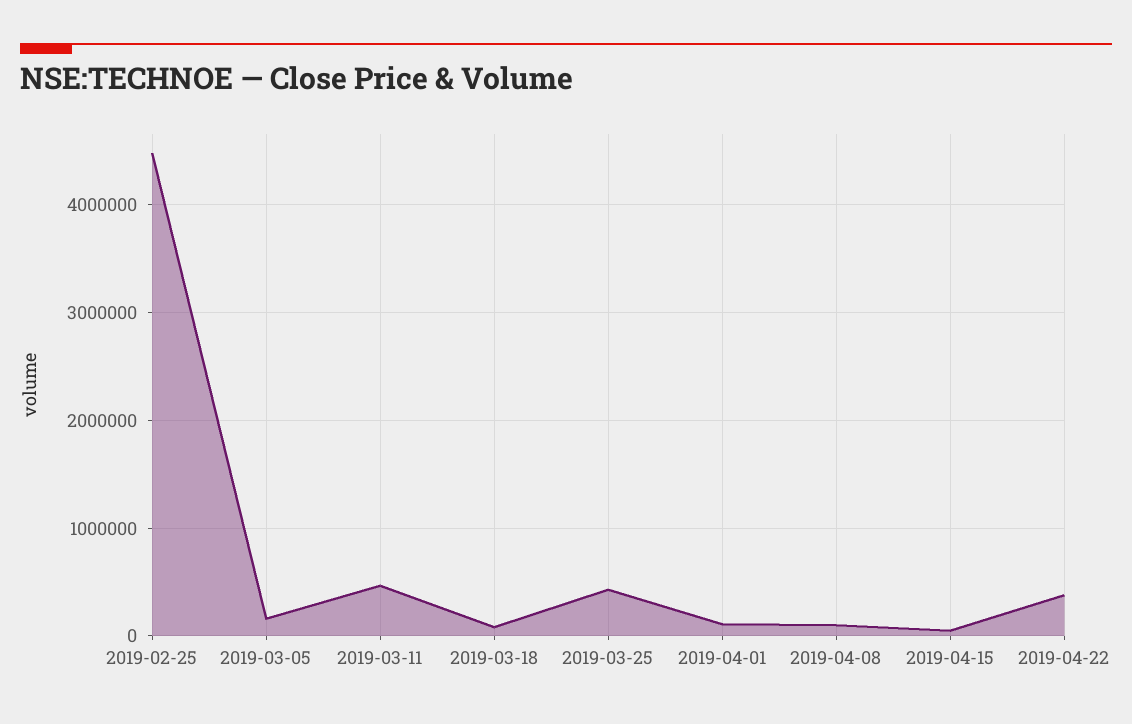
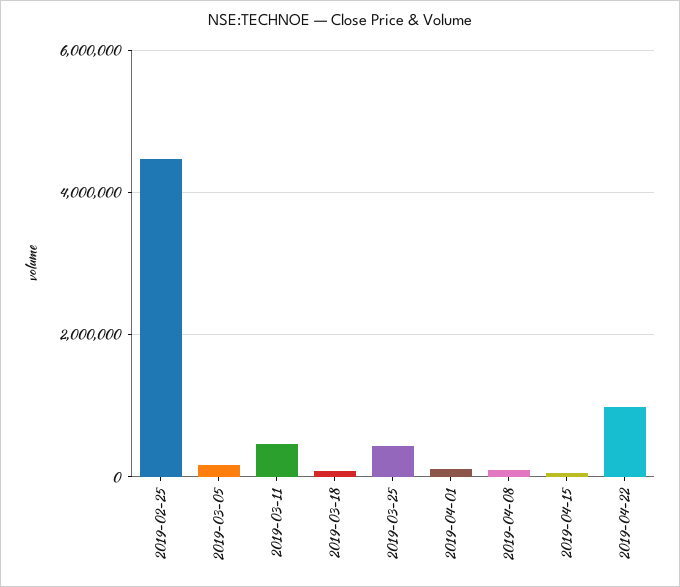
2019-04-22: 400000 -> 1000000

